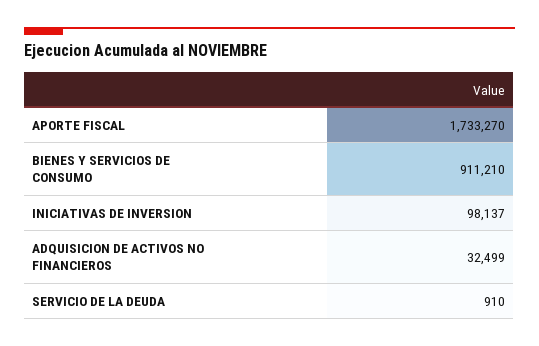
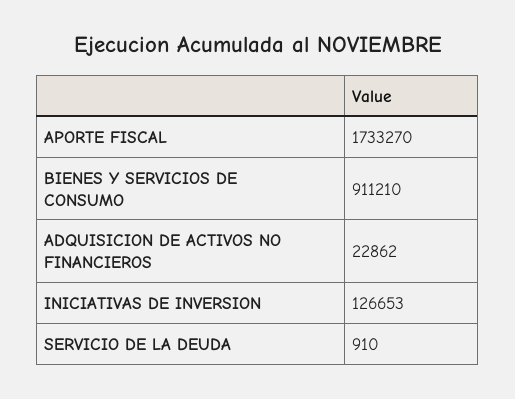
INICIATIVAS DE INVERSION: 98137 -> 126653
ADQUISICION DE ACTIVOS NO FINANCIEROS: 32499 -> 22862

